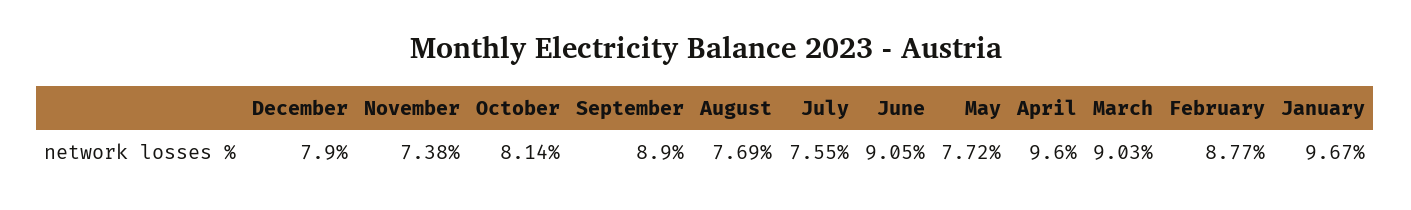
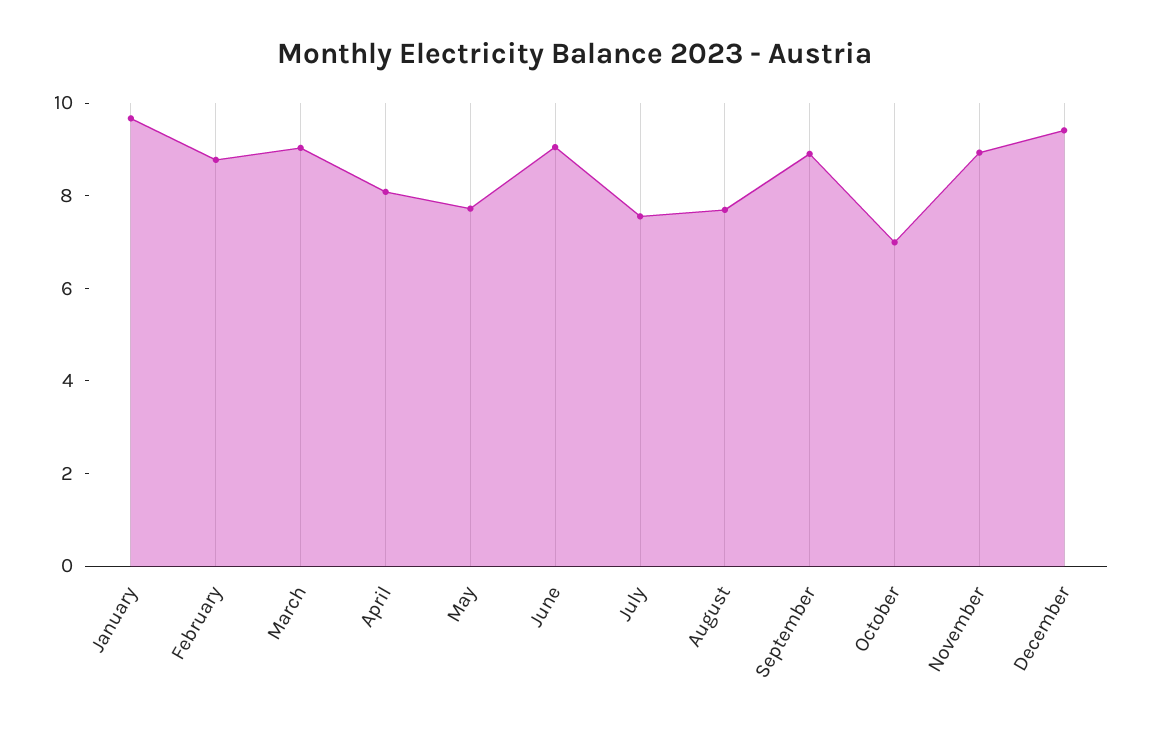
December: 7.9 -> 9.5
November: 7.38 -> 9
October: 8.14 -> 7
April: 9.6 -> 8

